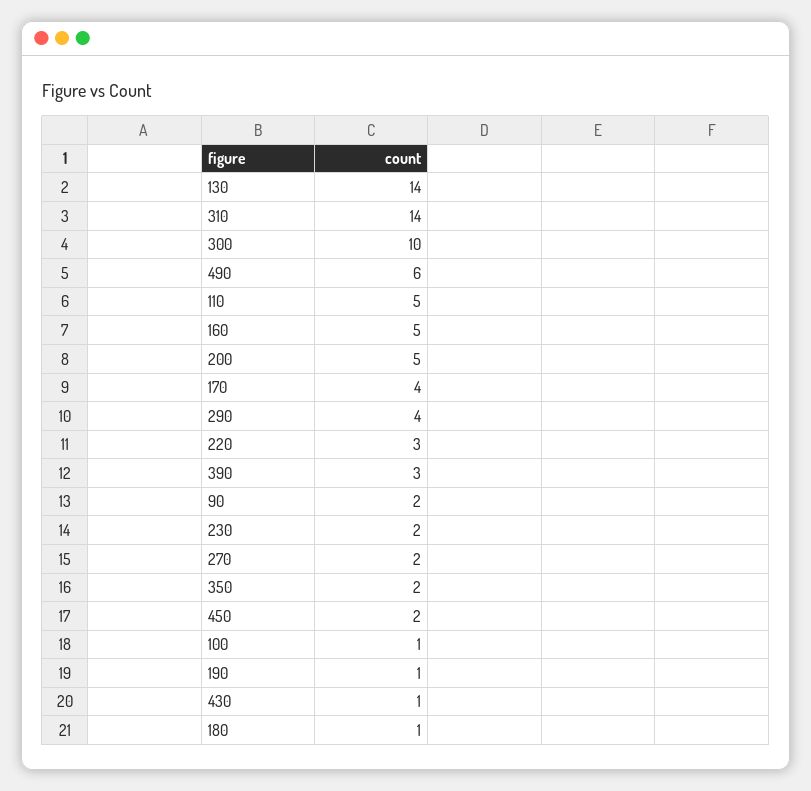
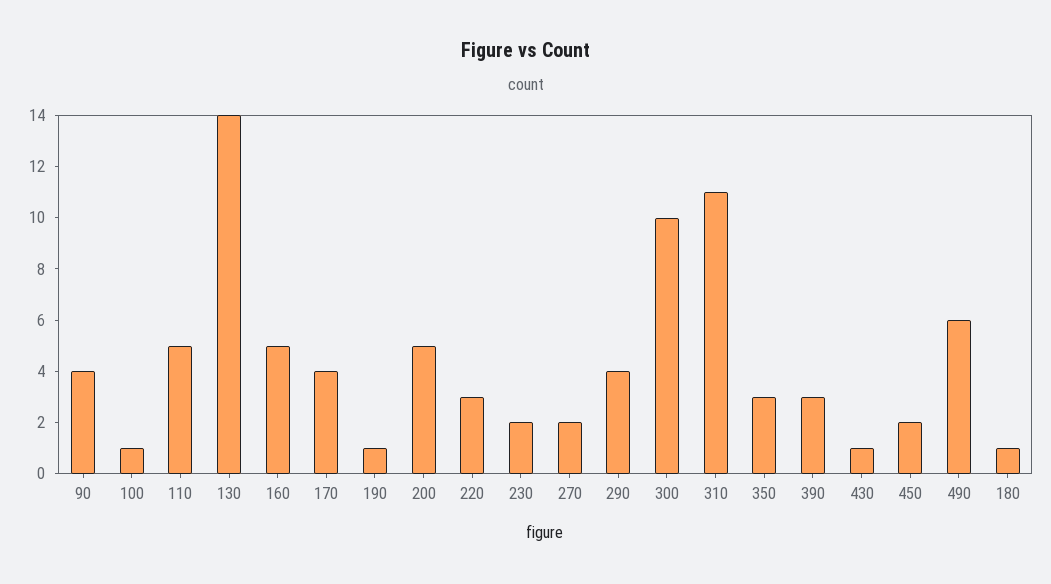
310: 14 -> 11
90: 2 -> 4
350: 2 -> 3

